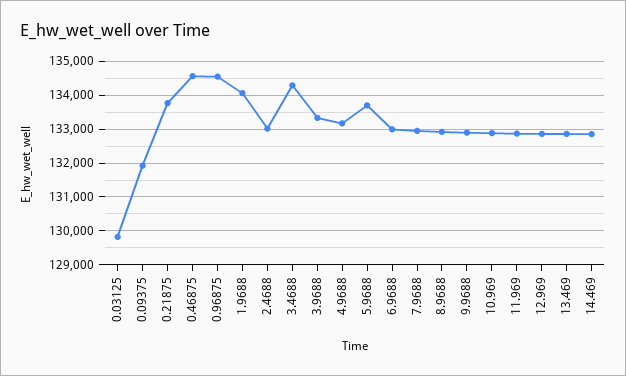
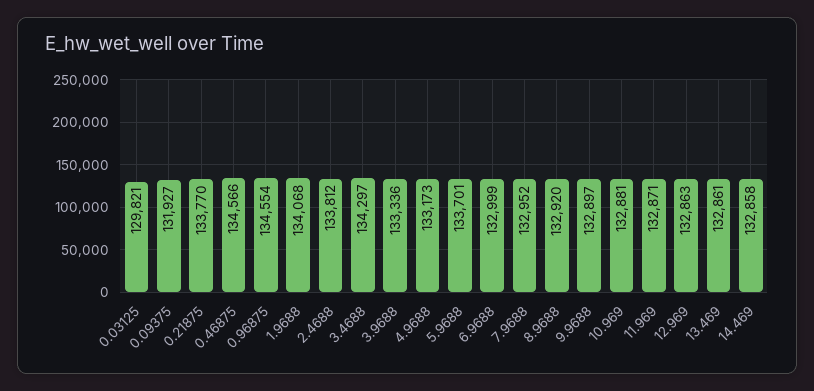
2.4688: 133000 -> 133812

